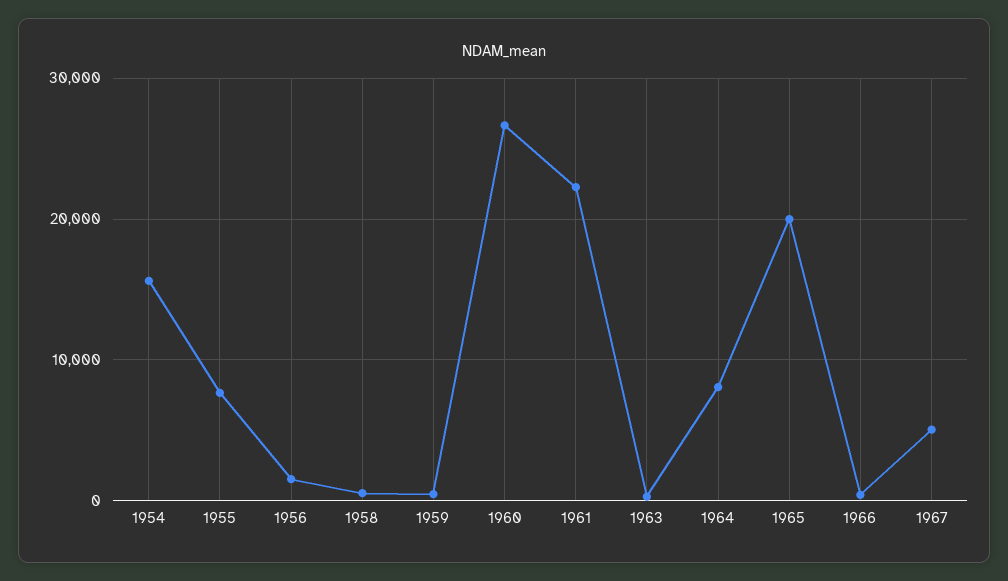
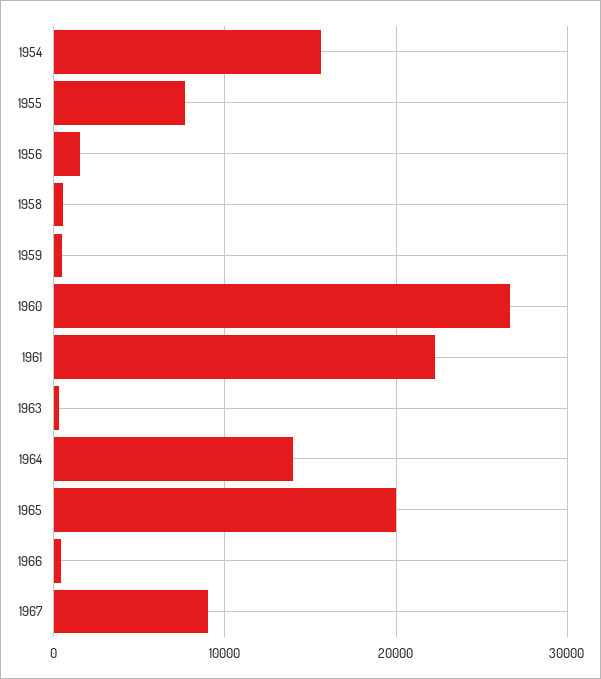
1964: 8000 -> 14000
1967: 5000 -> 9000

